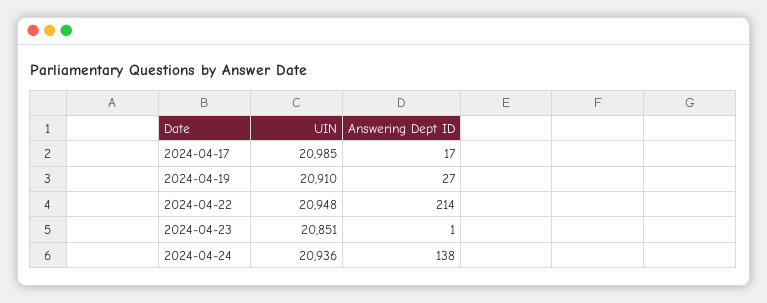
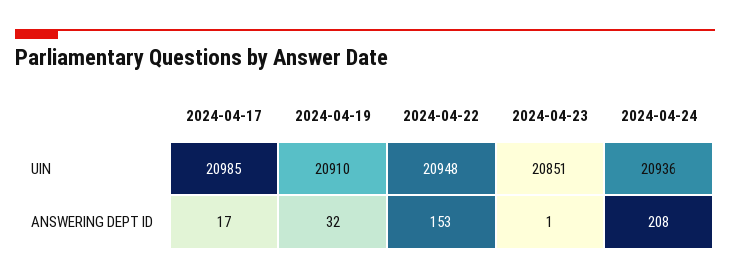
Answering Dept ID, 2024-04-19: 27 -> 32
Answering Dept ID, 2024-04-22: 214 -> 153
Answering Dept ID, 2024-04-24: 138 -> 208

